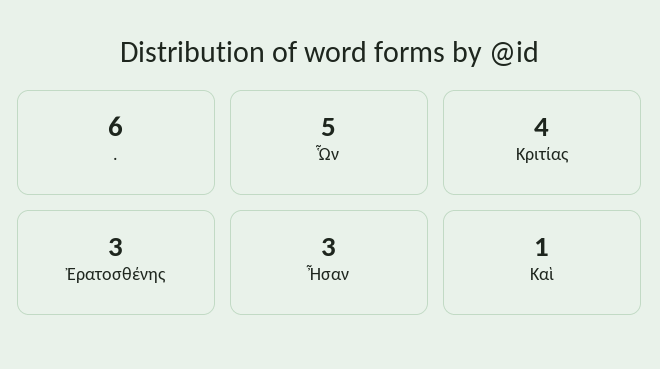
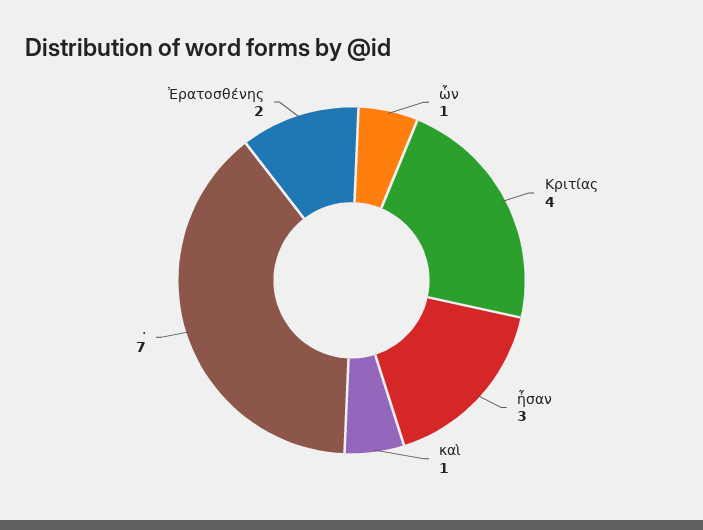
.: 6 -> 7
Ὧν: 5 -> 1
Ἐρατοσθένης: 3 -> 2

